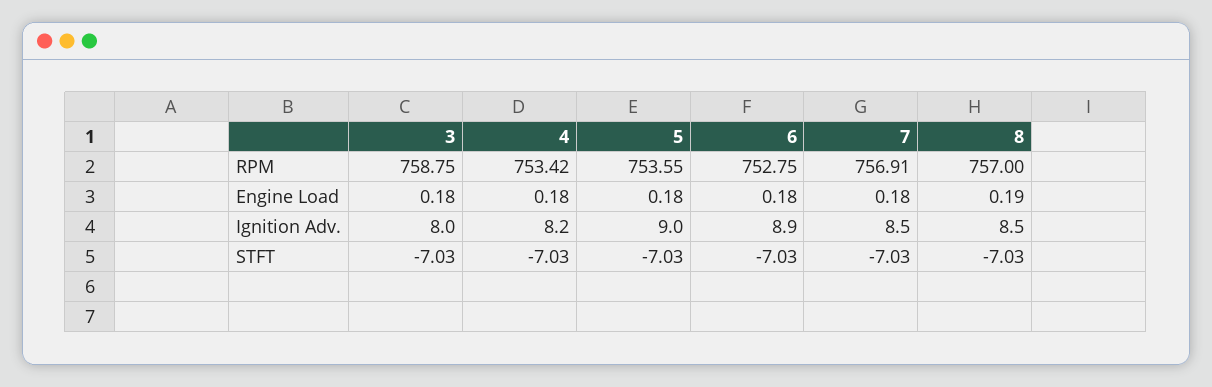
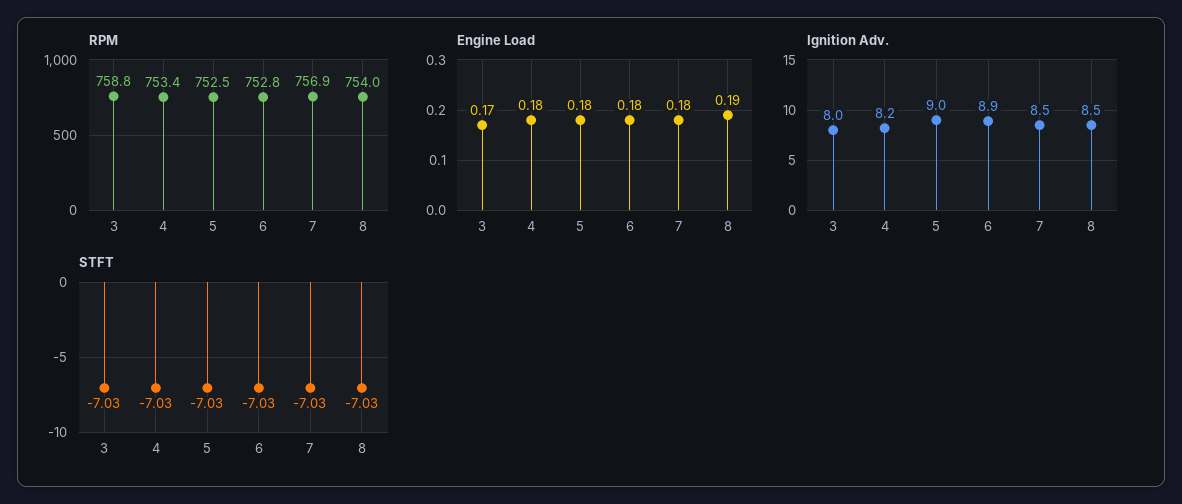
RPM, 5: 753.55 -> 752.5
RPM, 8: 757 -> 754
Engine Load, 3: 0.18 -> 0.17

